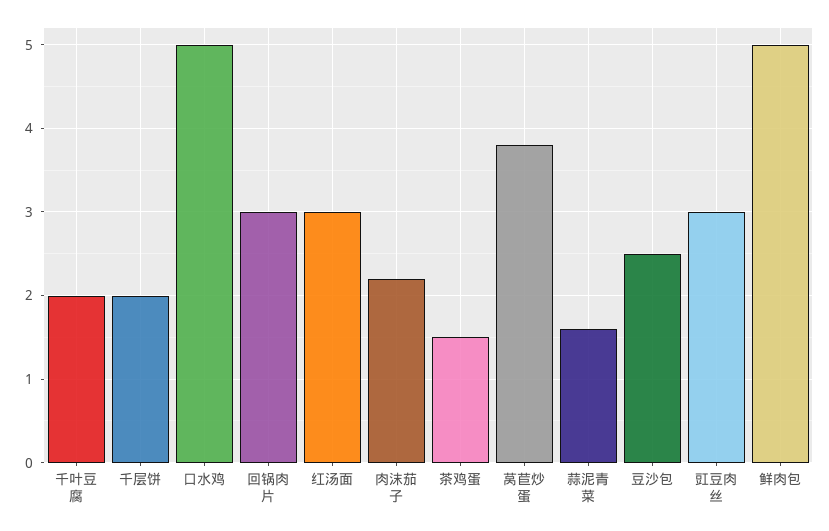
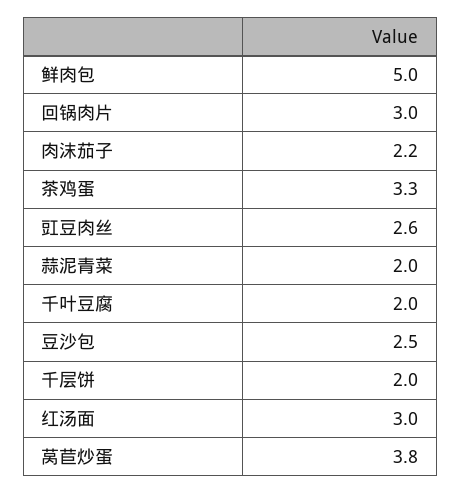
口水鸡: 5 -> none
茶鸡蛋: 1.5 -> 3.3
蒜泥青菜: 1.6 -> 2
豇豆肉丝: 3 -> 2.6

